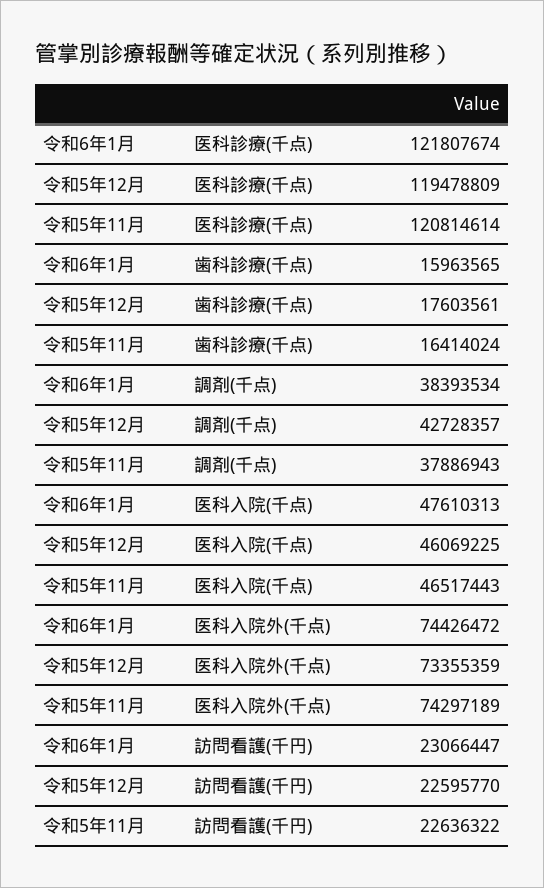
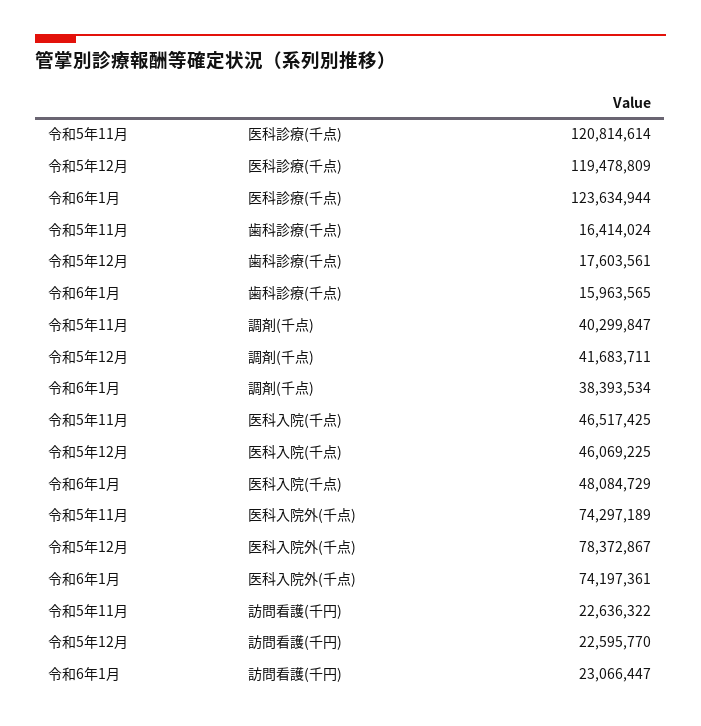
令和6年1月, 医科診療(千点): 121807674 -> 123634944
令和5年12月, 調剤(千点): 42728357 -> 41683711
令和5年11月, 調剤(千点): 37886943 -> 40299847
令和6年1月, 医科入院(千点): 47610313 -> 48084729
令和5年11月, 医科入院(千点): 46517443 -> 46517425
令和6年1月, 医科入院外(千点): 74426472 -> 74197361
令和5年12月, 医科入院外(千点): 73355359 -> 78372867

